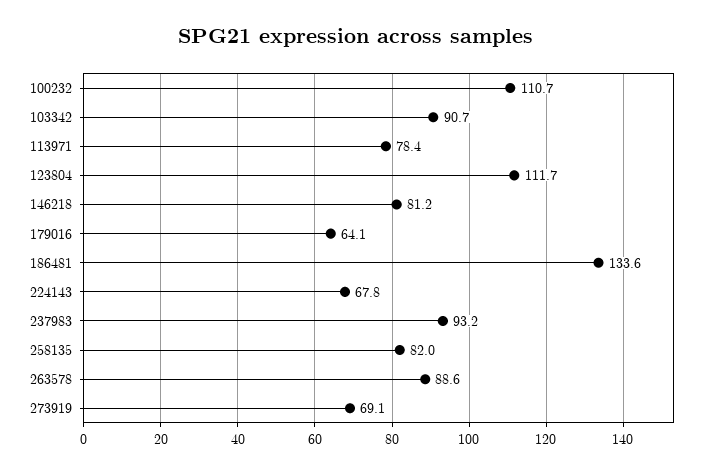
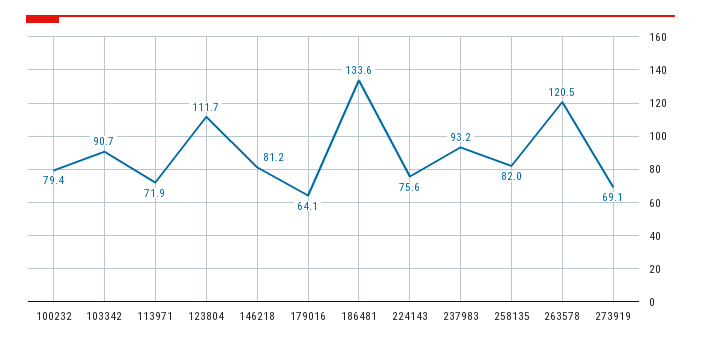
100232: 110.7 -> 79.4
113971: 78.4 -> 71.9
224143: 67.8 -> 75.6
263578: 88.6 -> 120.5

